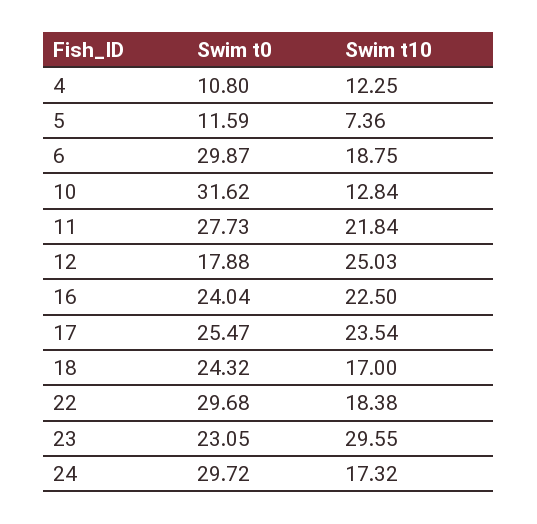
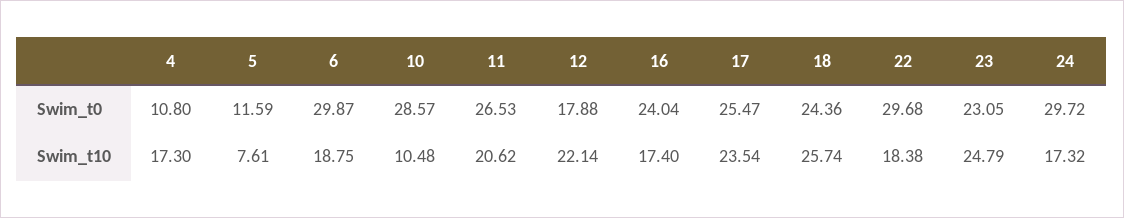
Swim t10, 4: 12.25 -> 17.3
Swim t10, 5: 7.36 -> 7.61
Swim t0, 10: 31.62 -> 28.57
Swim t10, 10: 12.84 -> 10.48
Swim t0, 11: 27.73 -> 26.53
Swim t10, 11: 21.84 -> 20.62
Swim t10, 12: 25.03 -> 22.14
Swim t10, 16: 22.5 -> 17.4
Swim t0, 18: 24.32 -> 24.36
Swim t10, 18: 17 -> 25.74
Swim t10, 23: 29.55 -> 24.79

